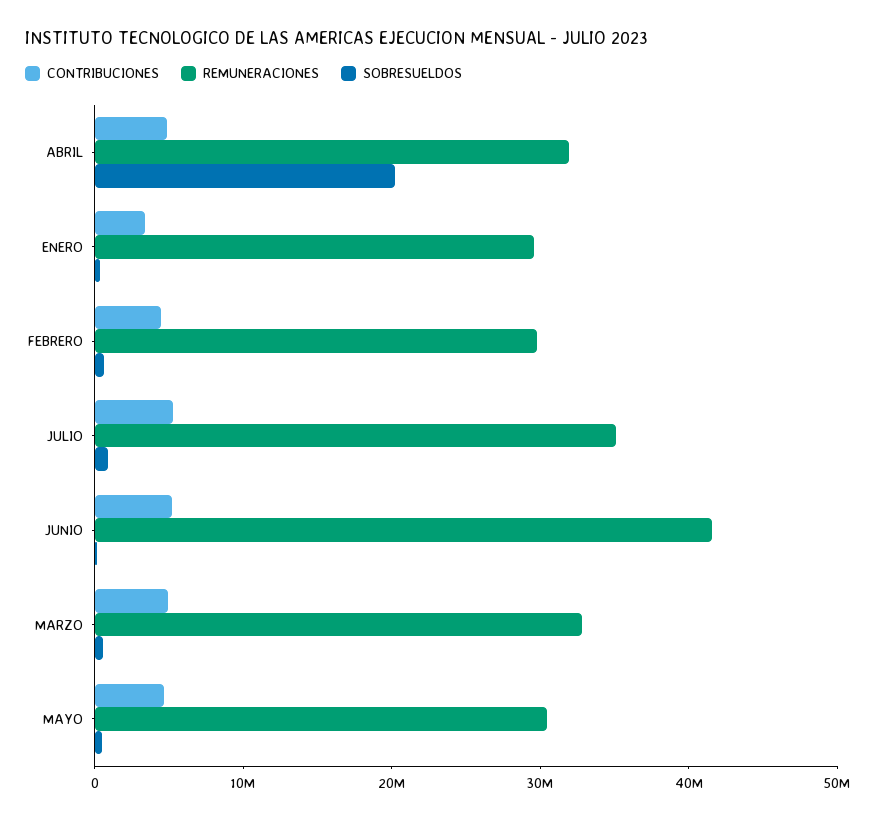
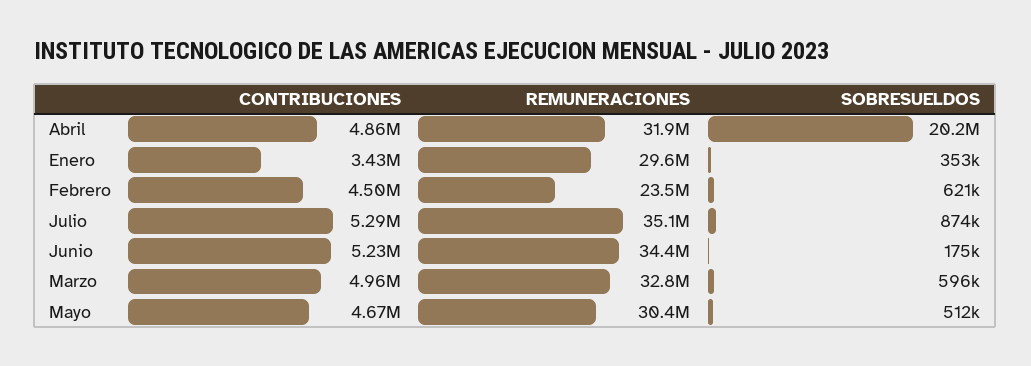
REMUNERACIONES, FEBRERO: 30000000 -> 23500000
REMUNERACIONES, JUNIO: 42000000 -> 34400000

